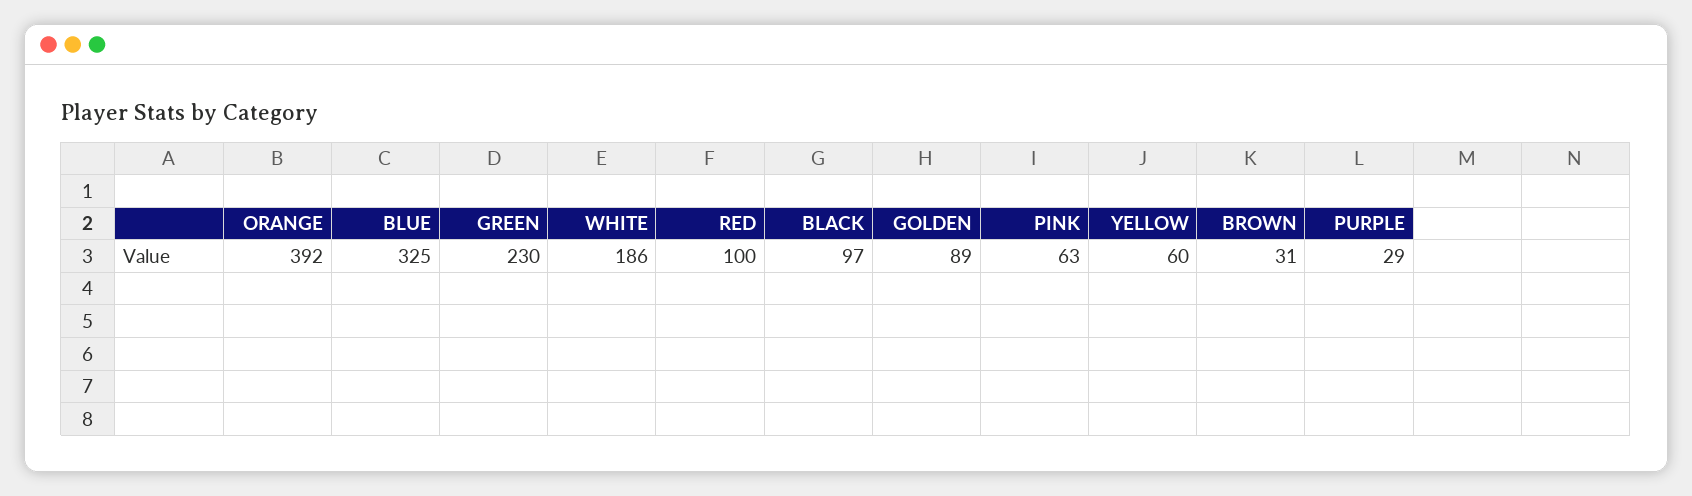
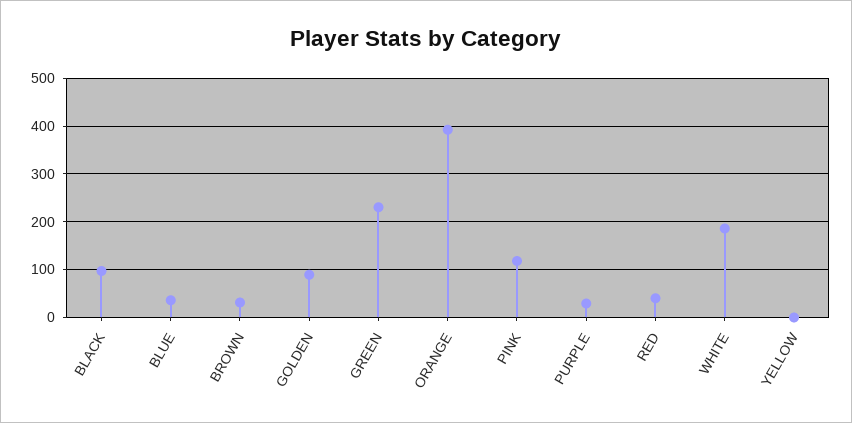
BLUE: 325 -> 40
RED: 100 -> 40
PINK: 63 -> 120
YELLOW: 60 -> 0

